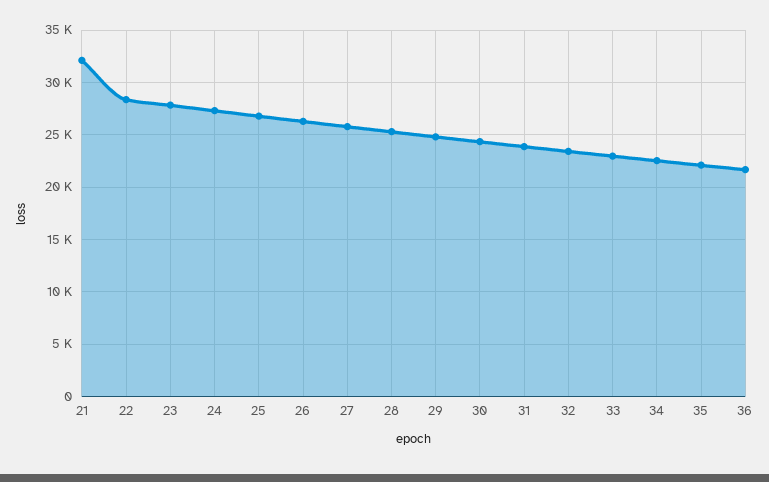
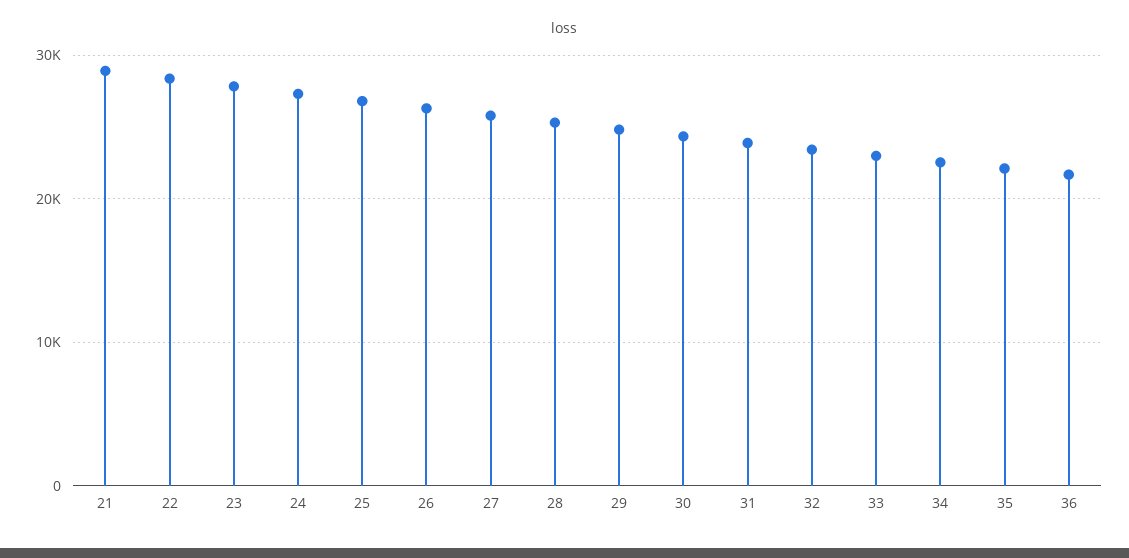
21: 32000 -> 29000

